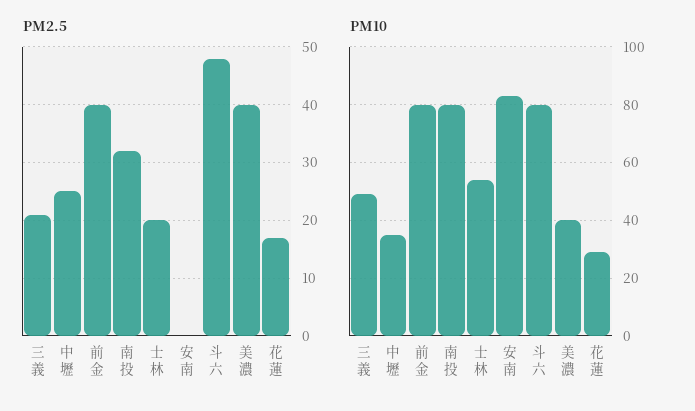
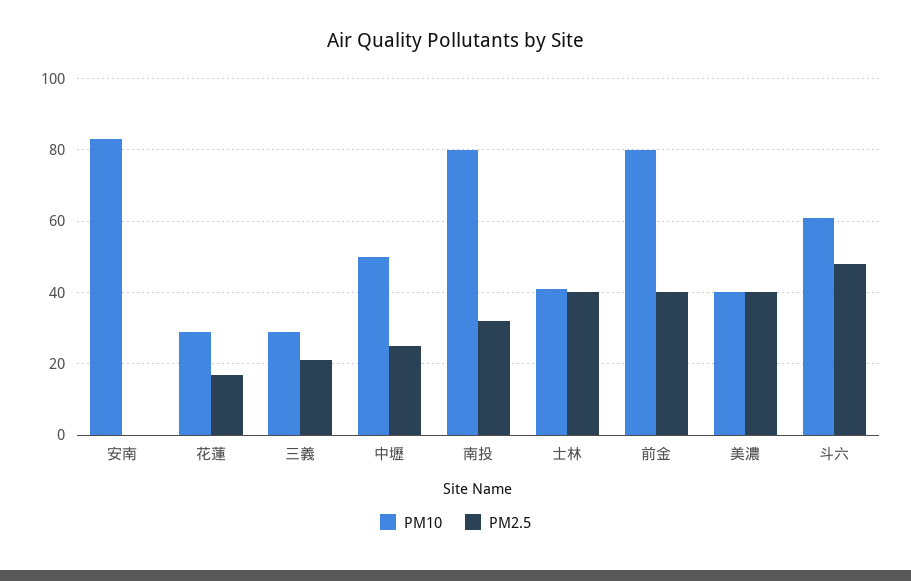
PM2.5, 士林: 20 -> 40
PM10, 三義: 50 -> 30
PM10, 中壢: 35 -> 50
PM10, 士林: 55 -> 40
PM10, 斗六: 80 -> 60

